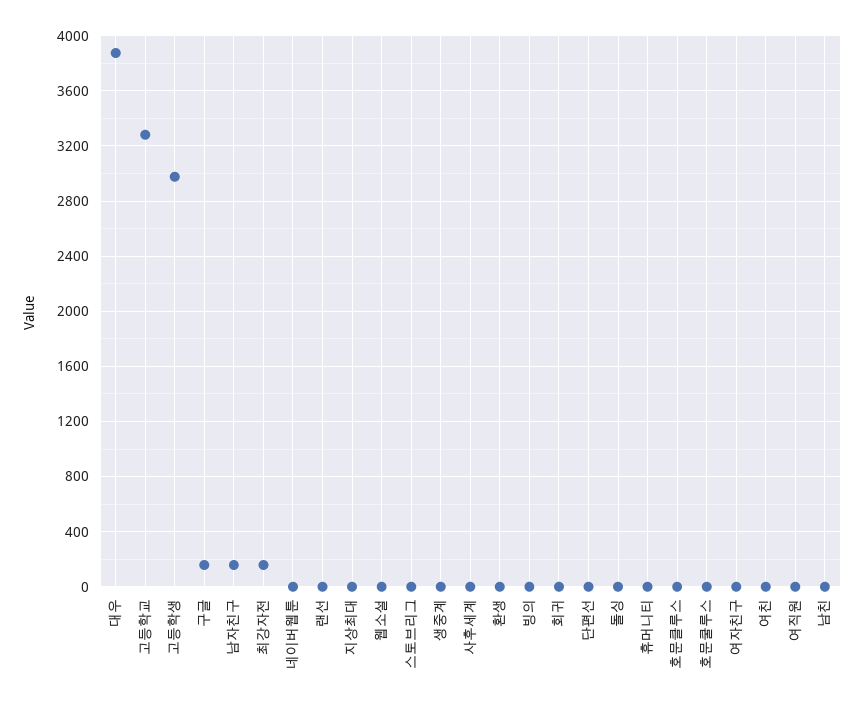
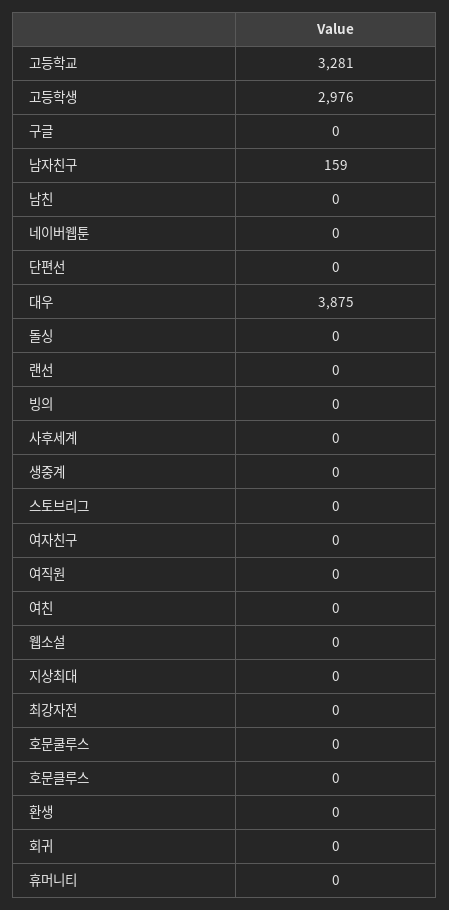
구글: 150 -> 0
최강자전: 150 -> 0

